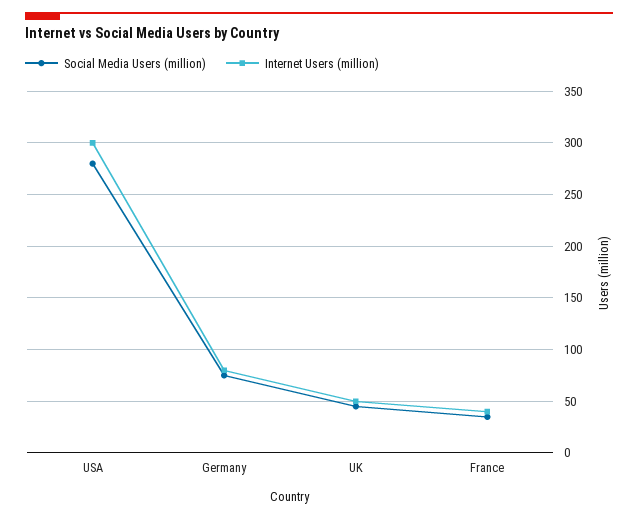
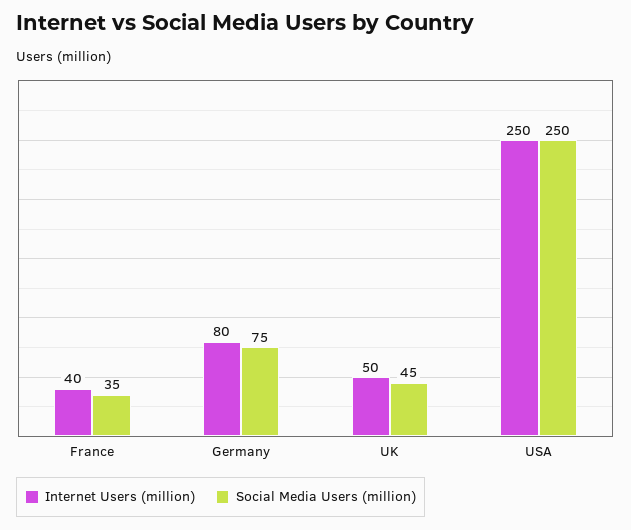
Social Media Users (million), USA: 280 -> 250
Internet Users (million), USA: 300 -> 250

